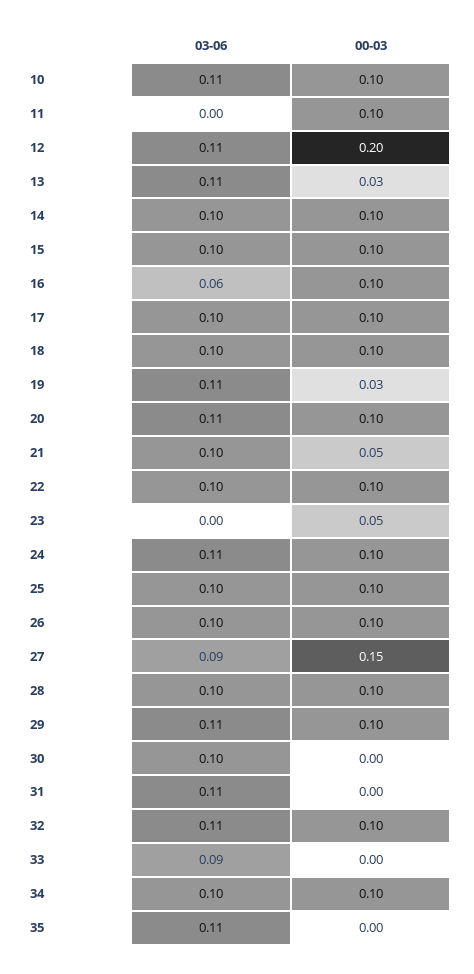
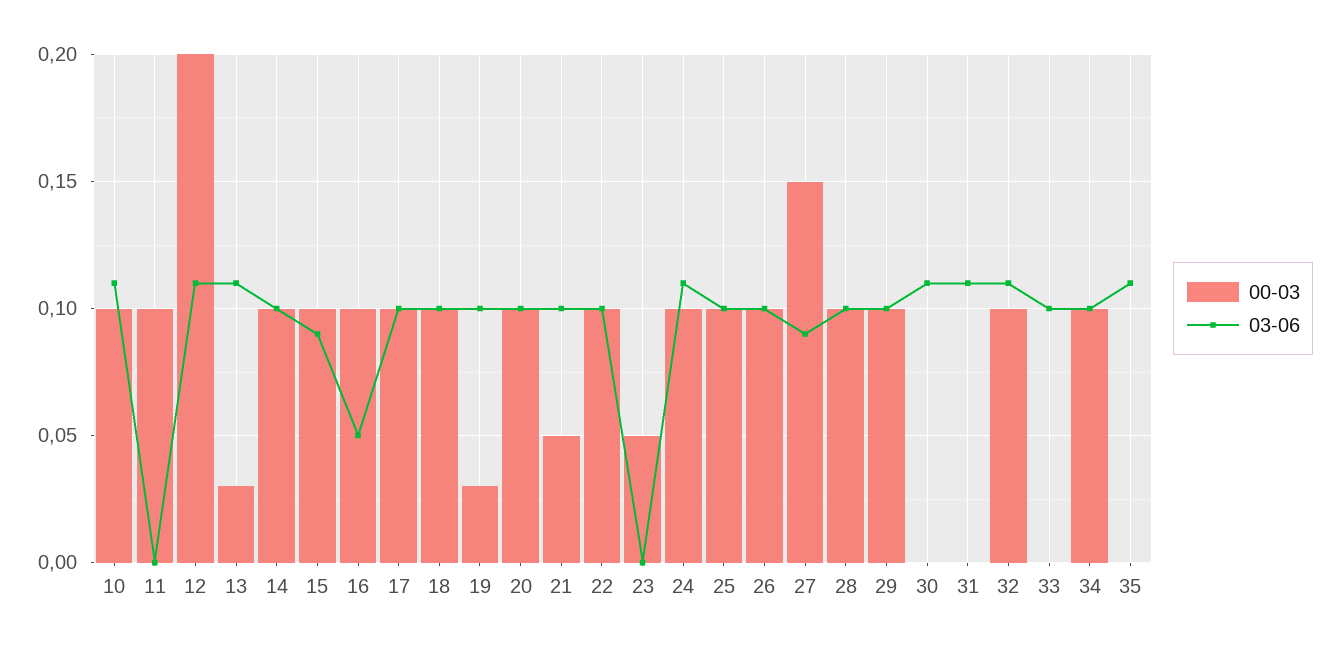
03-06, 15: 0.1 -> 0.09
03-06, 16: 0.06 -> 0.05
03-06, 19: 0.11 -> 0.1
03-06, 20: 0.11 -> 0.1
03-06, 29: 0.11 -> 0.1
03-06, 30: 0.1 -> 0.11
03-06, 33: 0.09 -> 0.1

